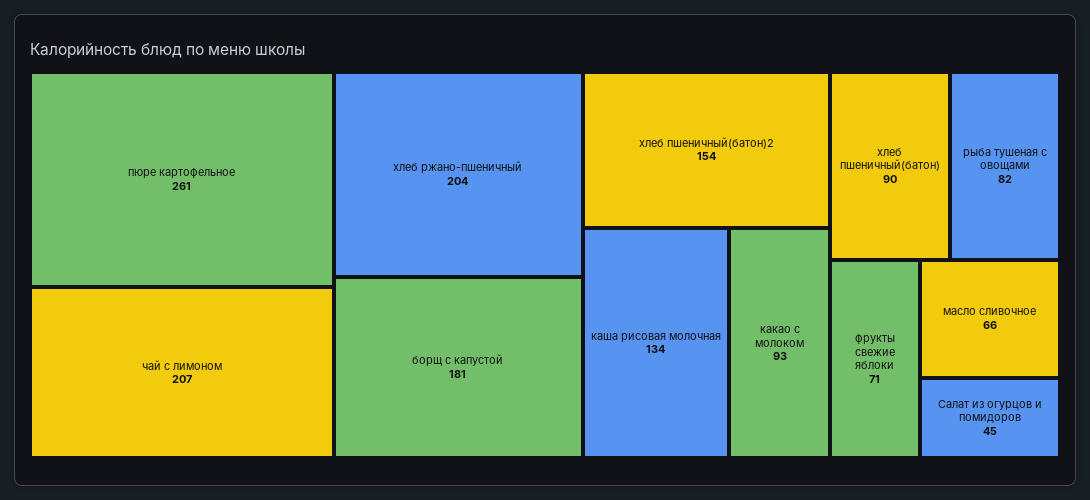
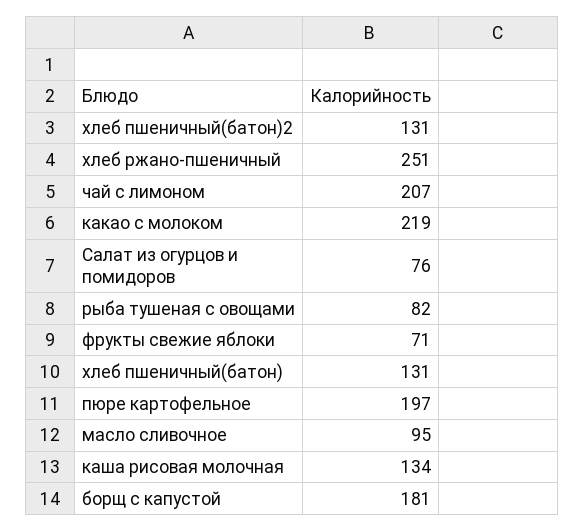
пюре картофельное: 261 -> 197
хлеб ржано-пшеничный: 204 -> 251
хлеб пшеничный(батон)2: 154 -> 131
какао с молоком: 93 -> 219
хлеб пшеничный(батон): 90 -> 131
масло сливочное: 66 -> 95
Салат из огурцов и помидоров: 45 -> 76

